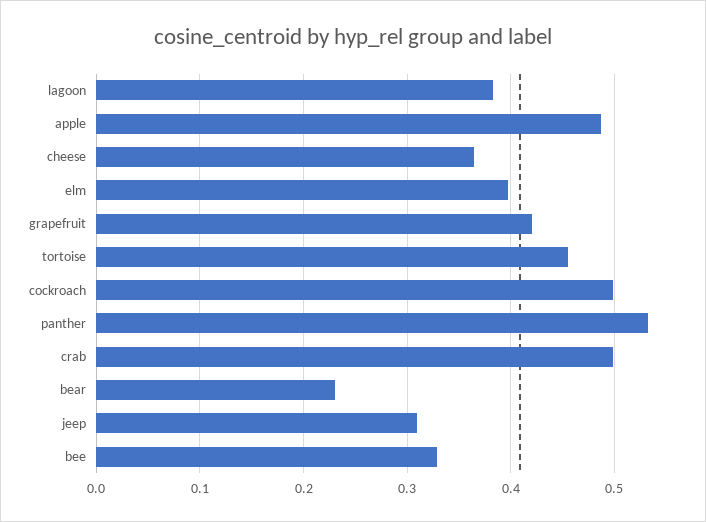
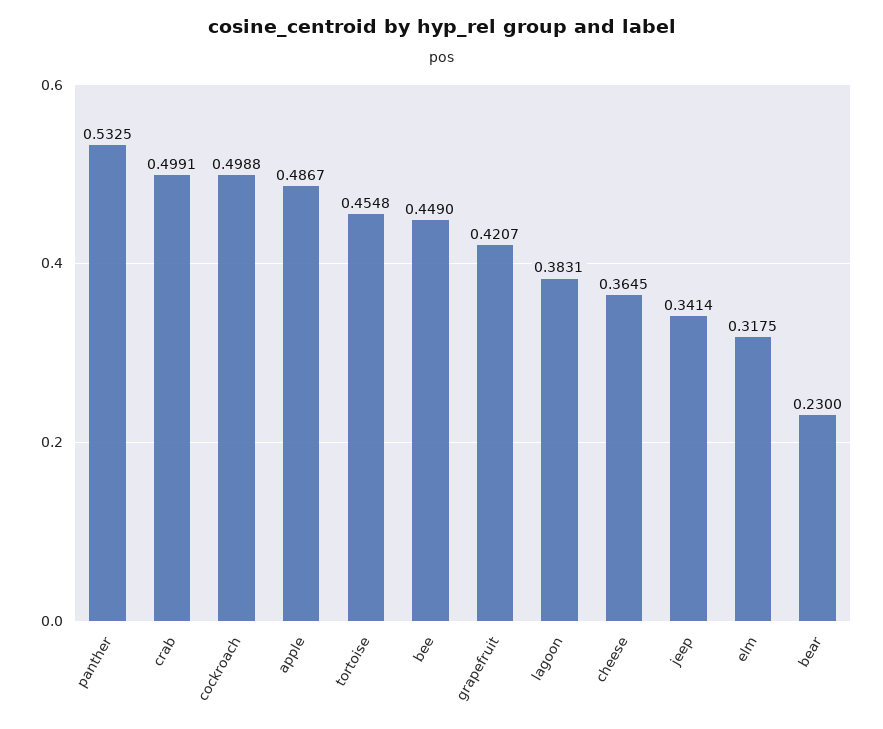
elm: 0.4 -> 0.3175
jeep: 0.31 -> 0.3414
bee: 0.33 -> 0.449

